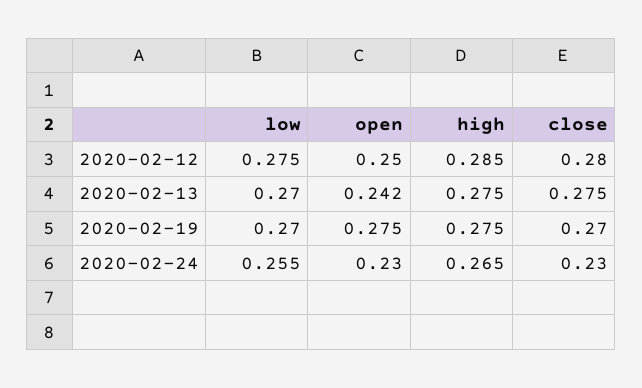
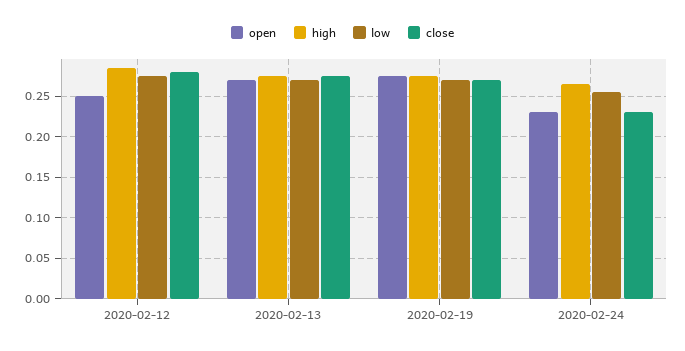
open, 2020-02-13: 0.242 -> 0.27

